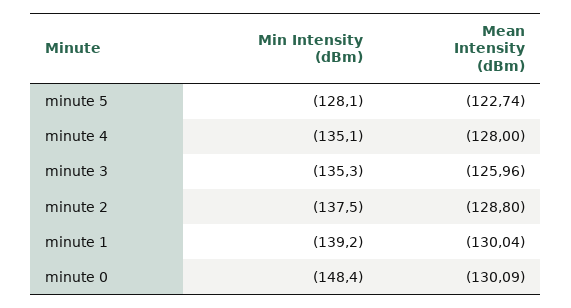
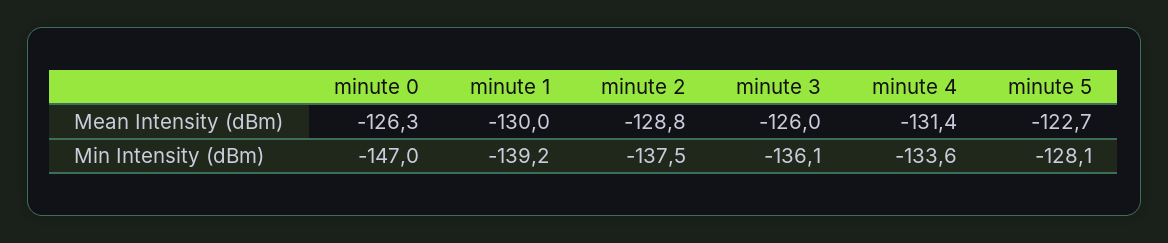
Min Intensity (dBm), minute 4: -135.1 -> -133.6
Mean Intensity (dBm), minute 4: -128 -> -131.4
Min Intensity (dBm), minute 3: -135.3 -> -136.1
Min Intensity (dBm), minute 0: -148.4 -> -147
Mean Intensity (dBm), minute 0: -130.09 -> -126.3

